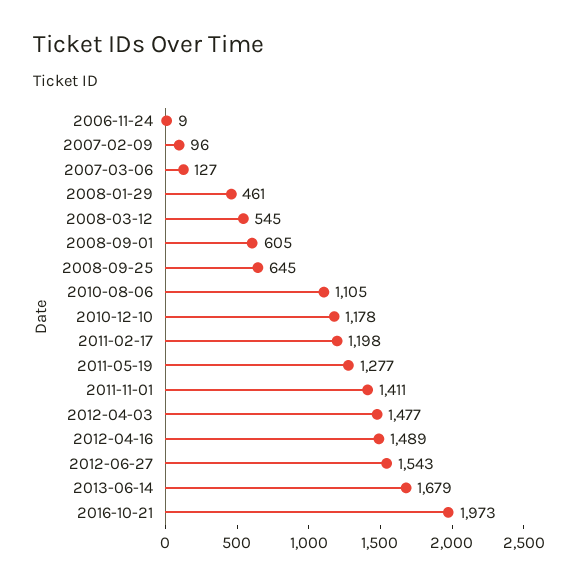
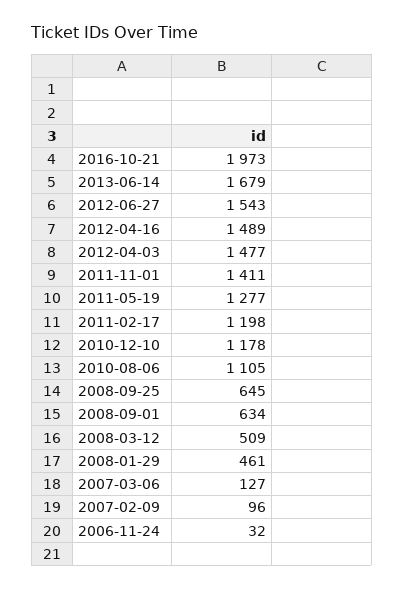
2006-11-24: 9 -> 32
2008-03-12: 545 -> 509
2008-09-01: 605 -> 634

